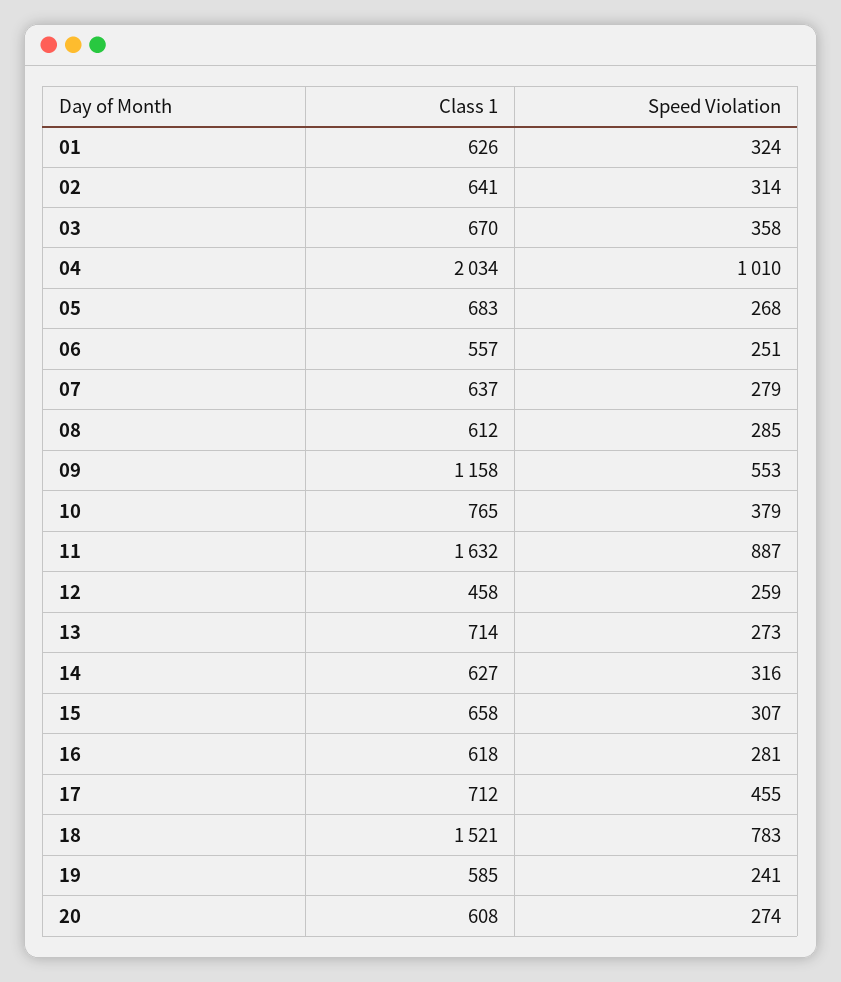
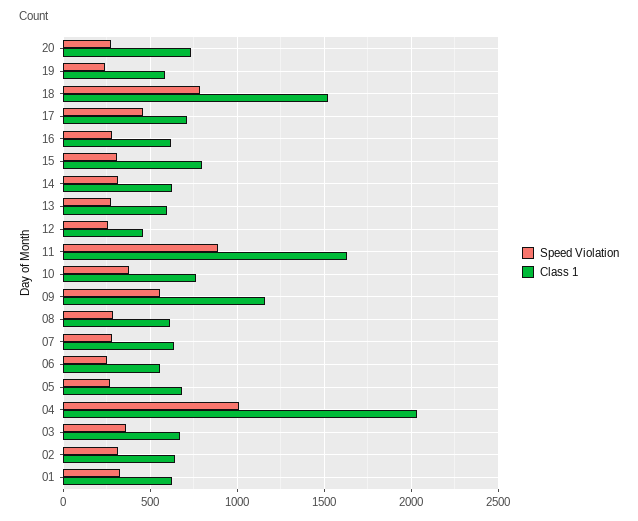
Class 1, 13: 714 -> 600
Class 1, 15: 658 -> 800
Class 1, 20: 608 -> 750

